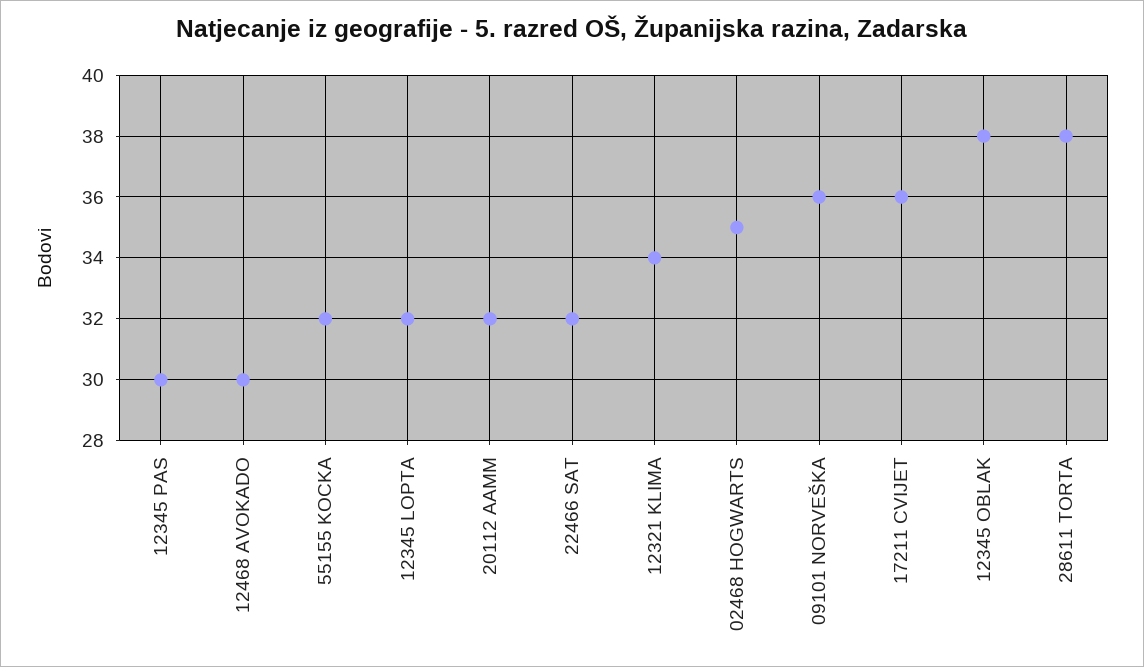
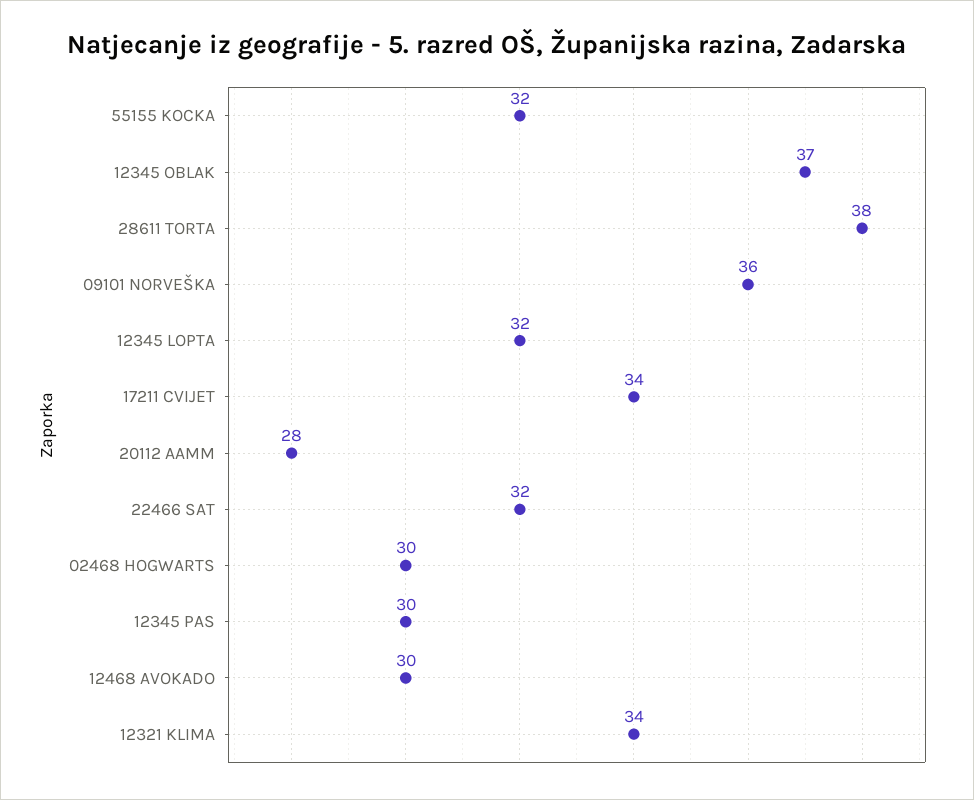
20112 AAMM: 32 -> 28
02468 HOGWARTS: 35 -> 30
17211 CVIJET: 36 -> 34
12345 OBLAK: 38 -> 37

